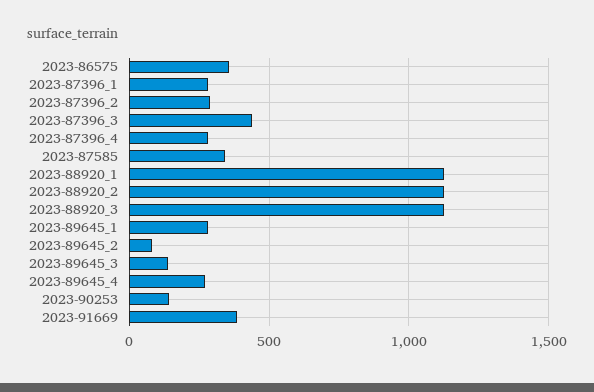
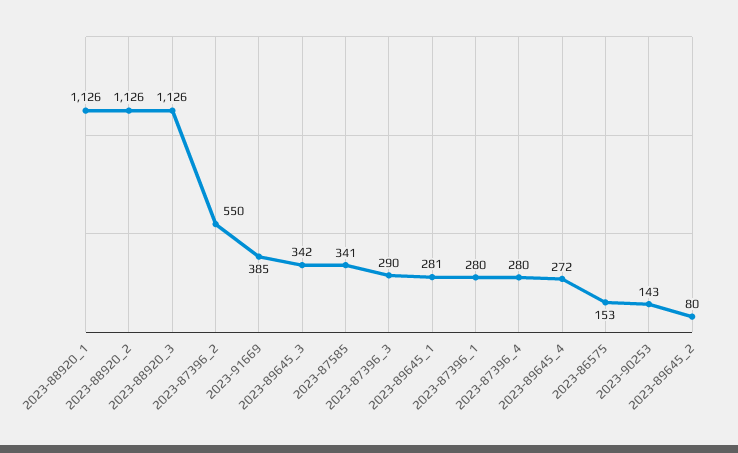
2023-86575: 350 -> 153
2023-87396_2: 300 -> 550
2023-87396_3: 450 -> 290
2023-89645_3: 150 -> 342

